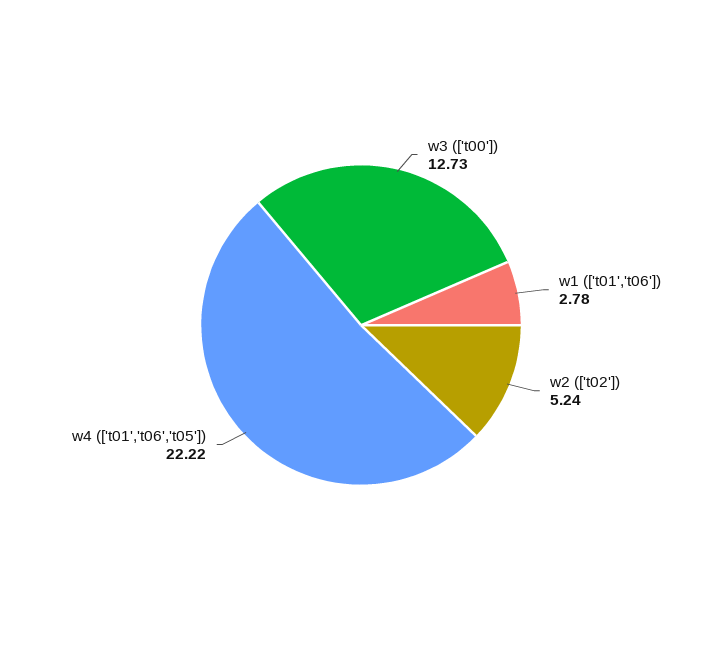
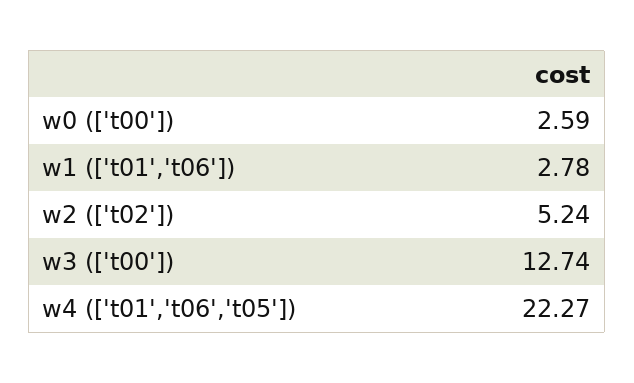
w3 (['t00']): 12.73 -> 12.74
w4 (['t01','t06','t05']): 22.22 -> 22.27
w0 (['t00']): none -> 2.59

